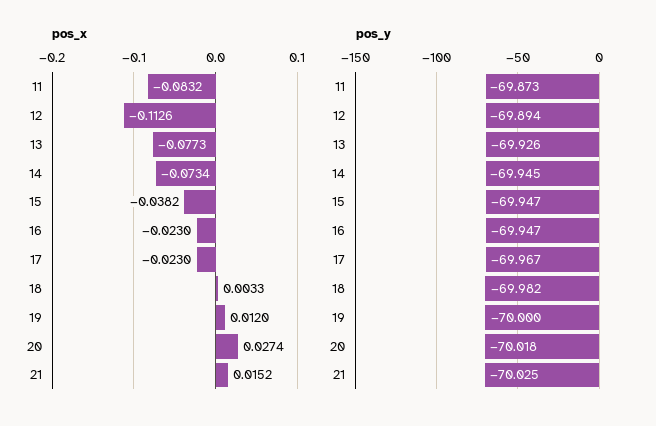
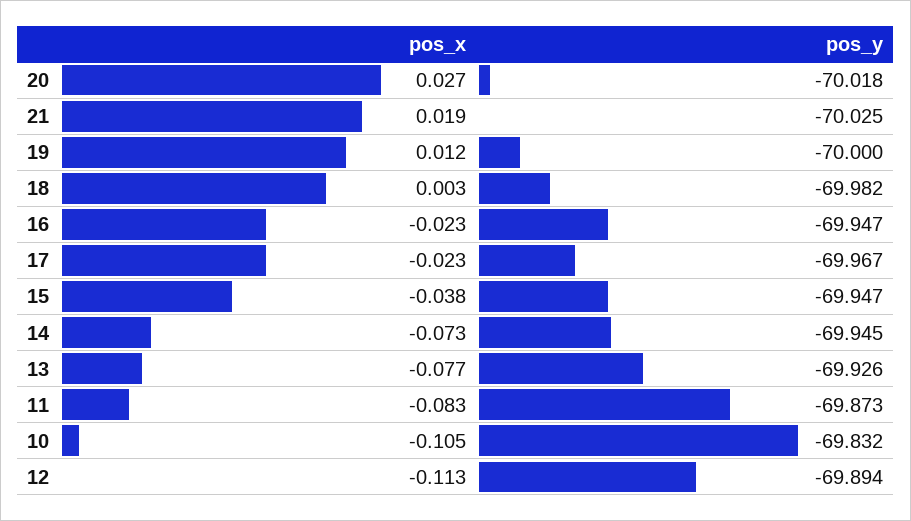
pos_x, 21: 0.0152 -> 0.019
pos_x, 10: none -> -0.105
pos_y, 10: none -> -69.832

